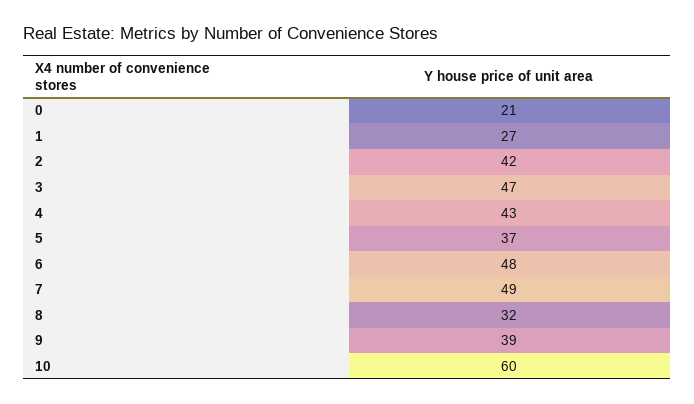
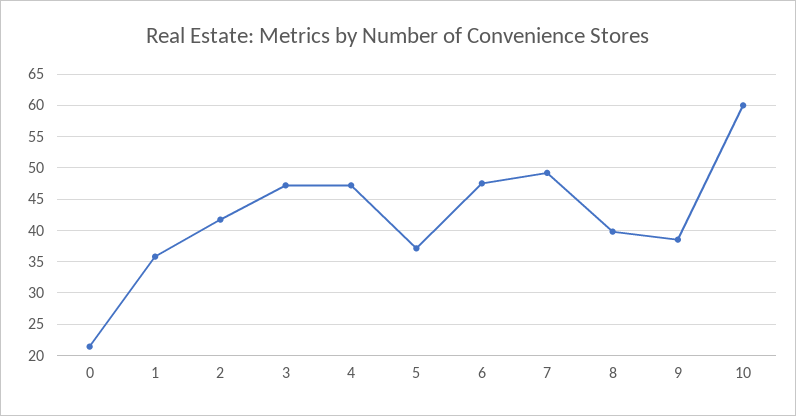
1: 27 -> 36
4: 43 -> 47
8: 32 -> 40

